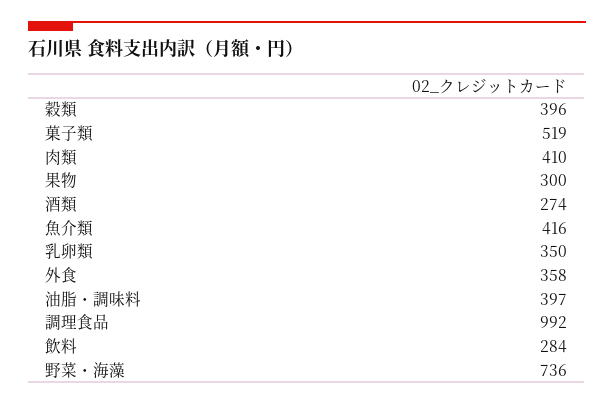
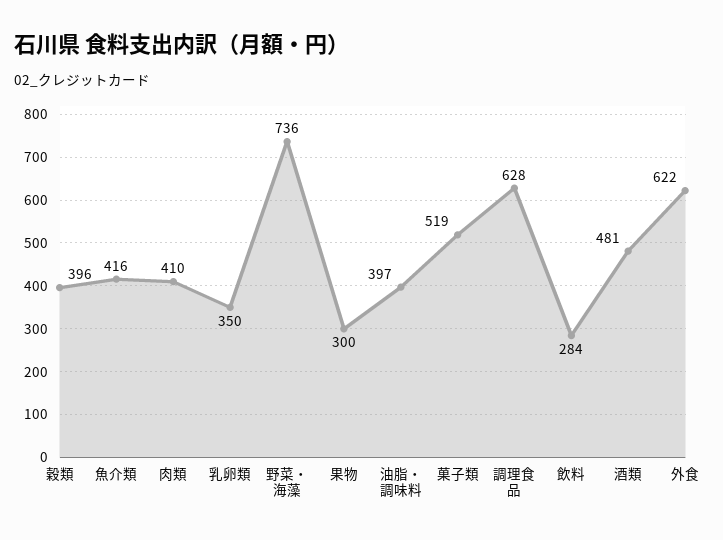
酒類: 274 -> 481
外食: 358 -> 622
調理食品: 992 -> 628

